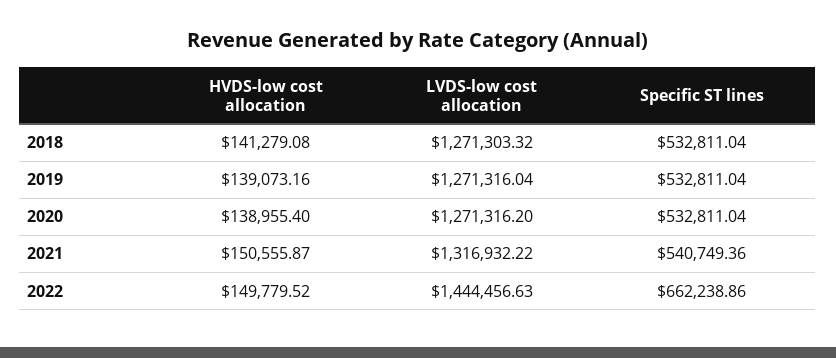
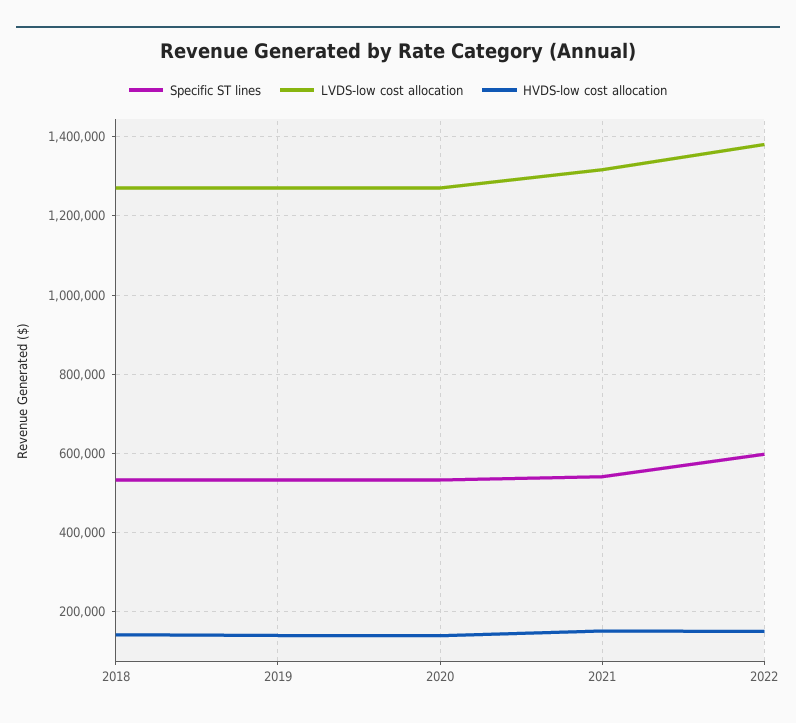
LVDS-low cost allocation, 2022: 1444456.63 -> 1380000
Specific ST lines, 2022: 662238.86 -> 600000

